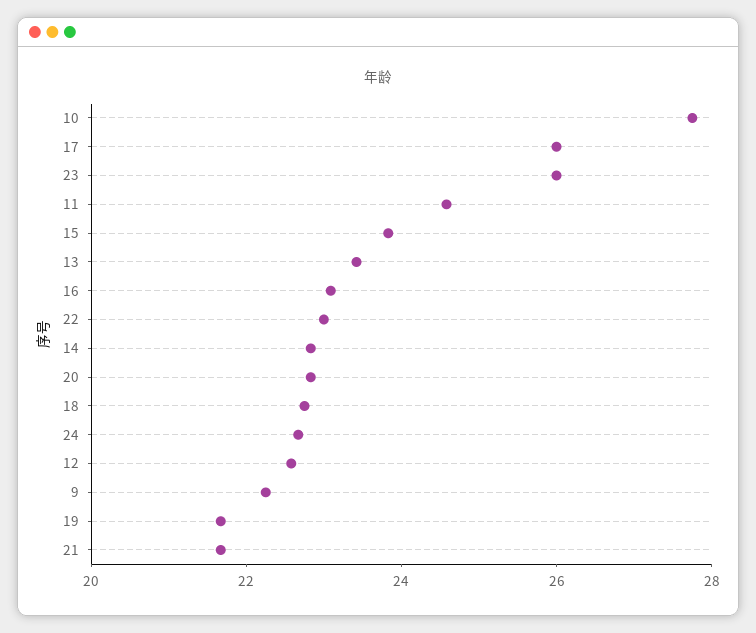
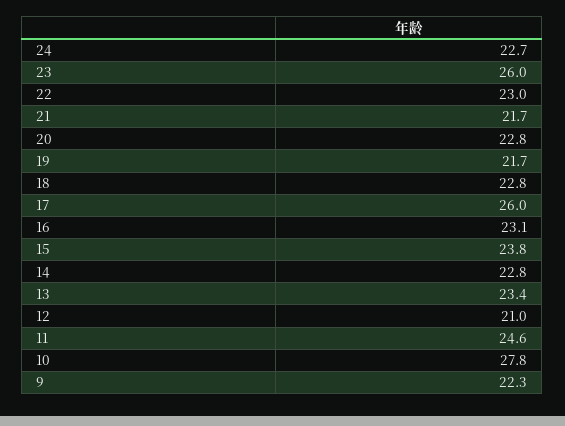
12: 22.5 -> 21

